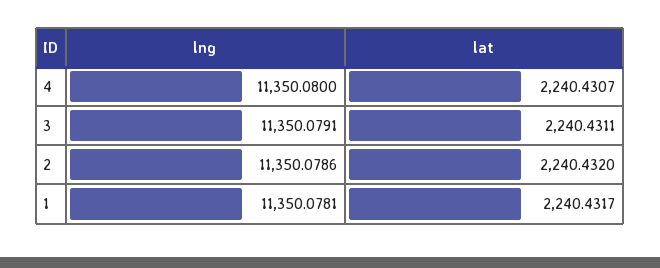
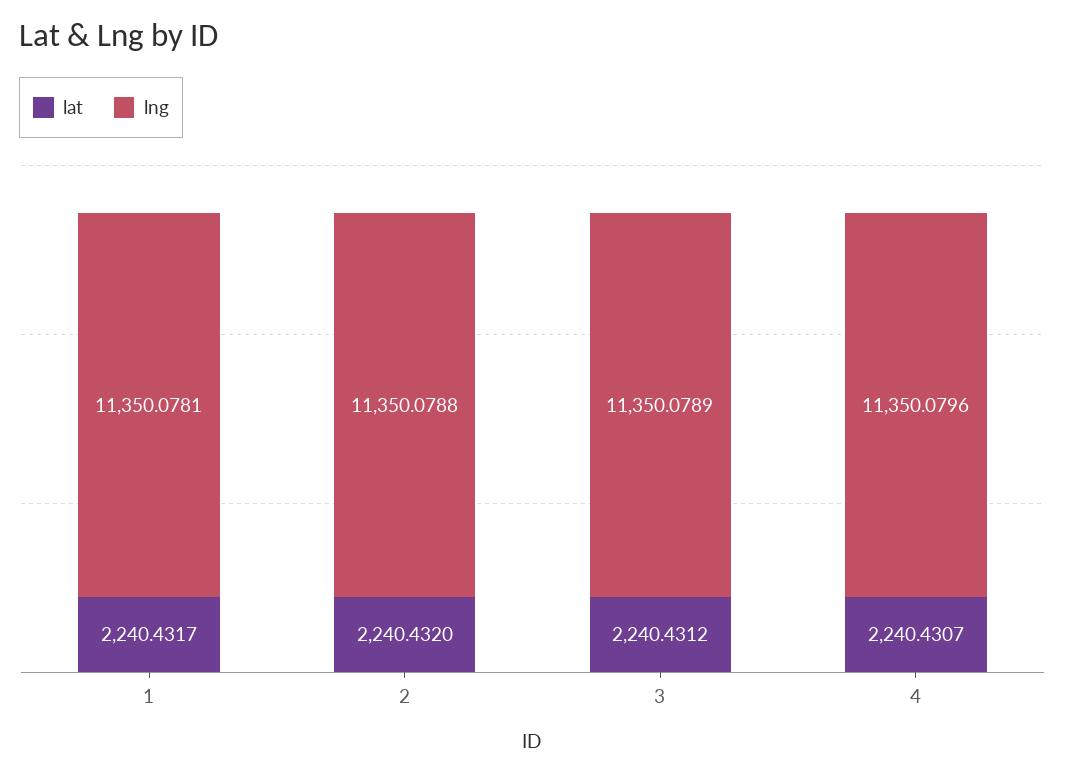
lng, 4: 11350.08 -> 11350.0796
lng, 3: 11350.0791 -> 11350.0789
lat, 3: 2240.4311 -> 2240.4312
lng, 2: 11350.0786 -> 11350.0788

